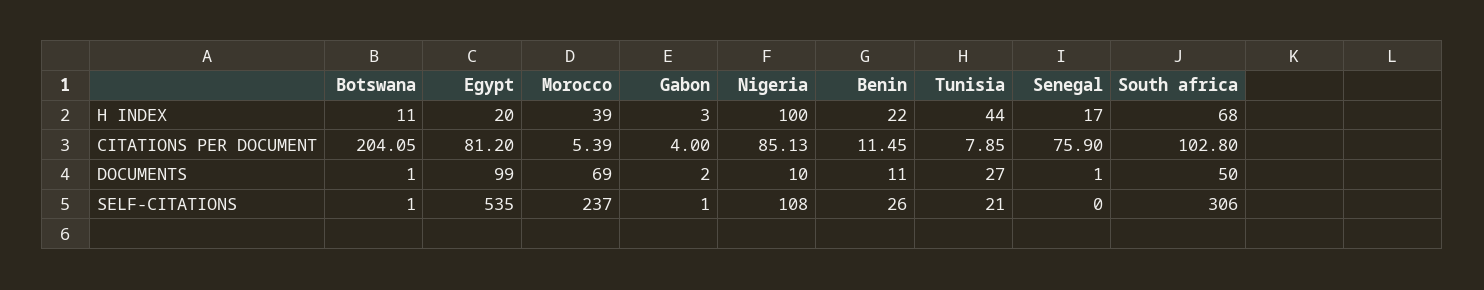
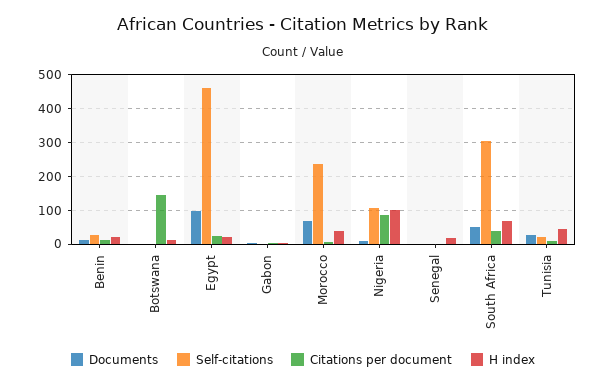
CITATIONS PER DOCUMENT, Botswana: 204.05 -> 140
CITATIONS PER DOCUMENT, Egypt: 81.2 -> 20
CITATIONS PER DOCUMENT, Senegal: 75.9 -> 0
CITATIONS PER DOCUMENT, South africa: 102.8 -> 40
SELF-CITATIONS, Egypt: 535 -> 460

